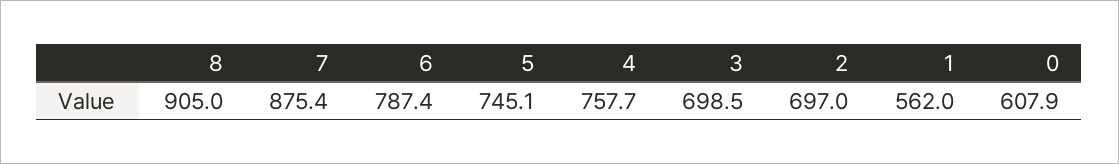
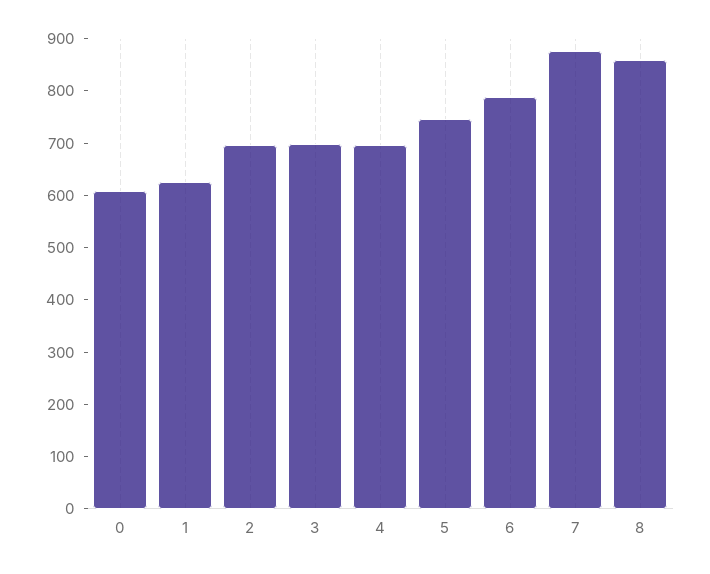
8: 905 -> 860
4: 757.7 -> 700
1: 562 -> 620

